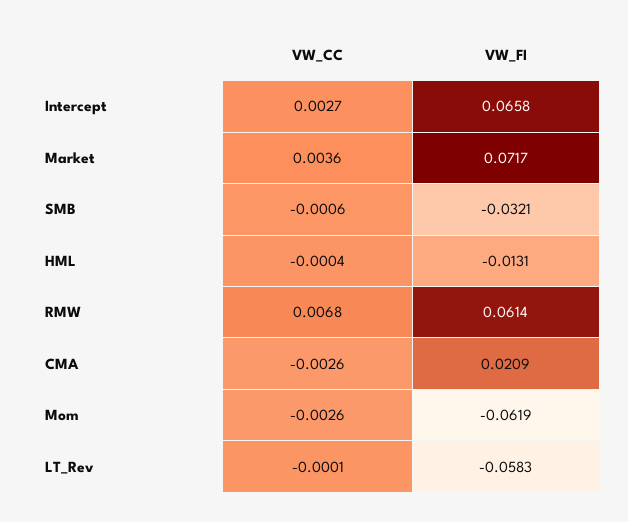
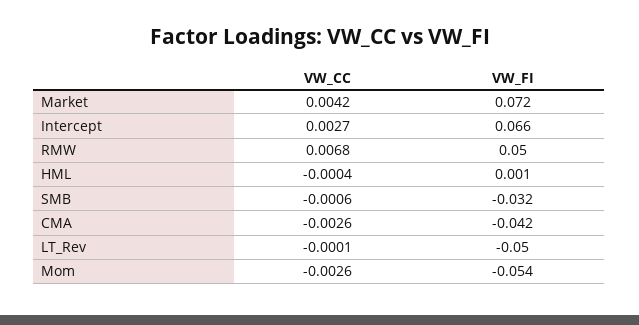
VW_CC, Market: 0.0036 -> 0.0042
VW_FI, HML: -0.0131 -> 0.001
VW_FI, RMW: 0.0614 -> 0.05
VW_FI, CMA: 0.0209 -> -0.042
VW_FI, Mom: -0.0619 -> -0.054
VW_FI, LT_Rev: -0.0583 -> -0.05

